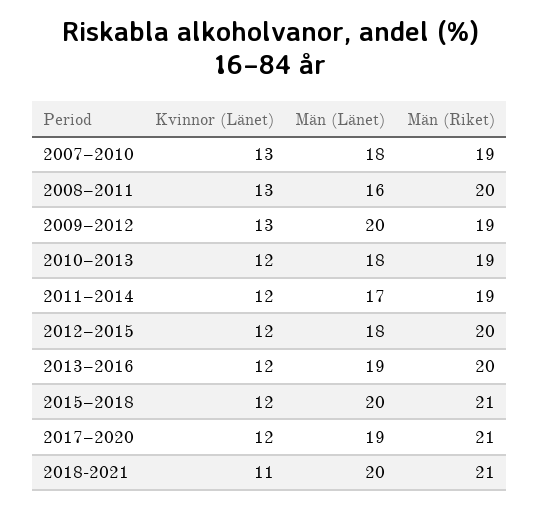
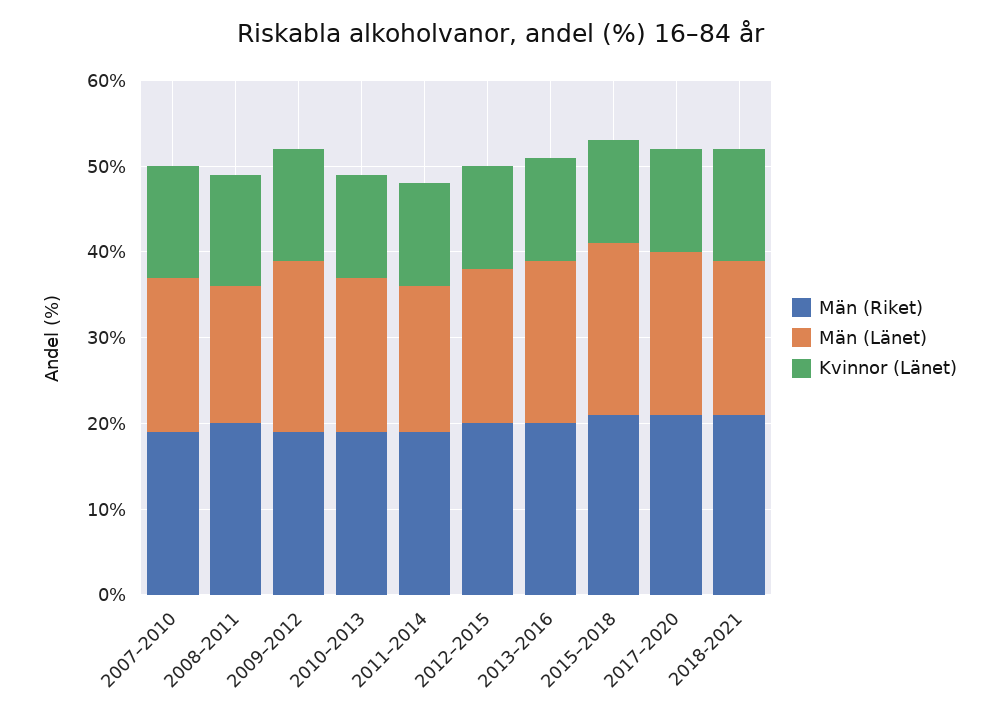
Kvinnor (Länet), 2018-2021: 11 -> 13
Män (Länet), 2018-2021: 20 -> 18

